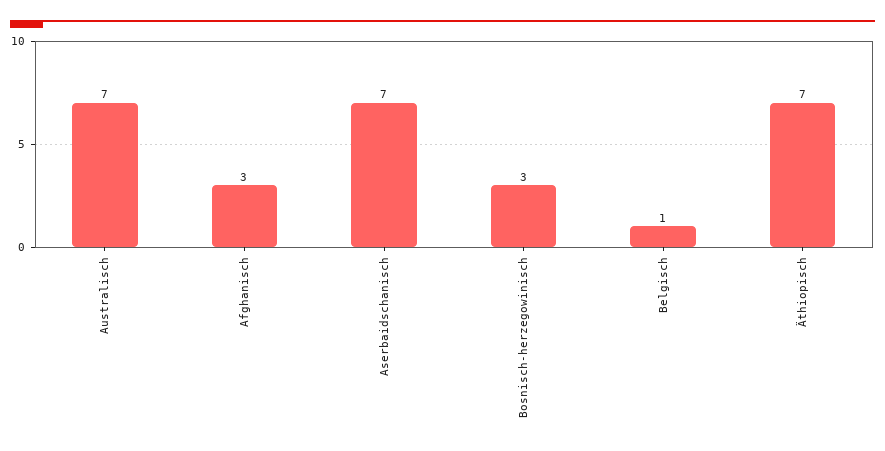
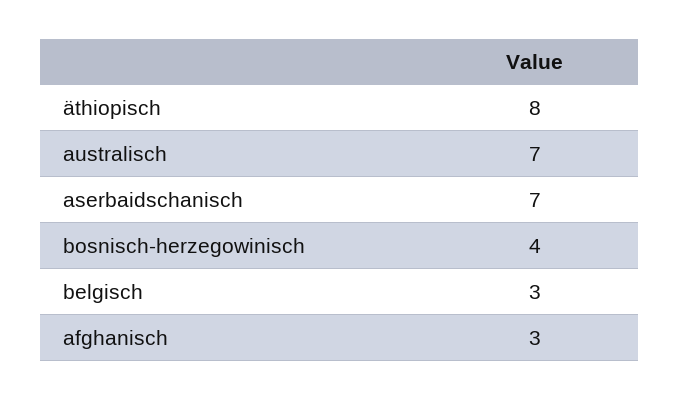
Bosnisch-herzegowinisch: 3 -> 4
Belgisch: 1 -> 3
Äthiopisch: 7 -> 8

